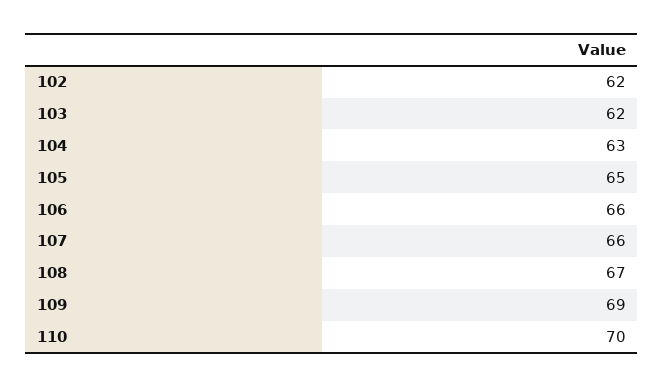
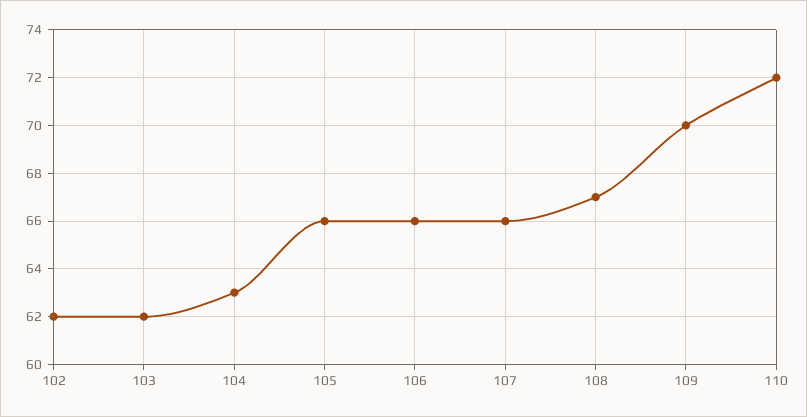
105: 65 -> 66
109: 69 -> 70
110: 70 -> 72

